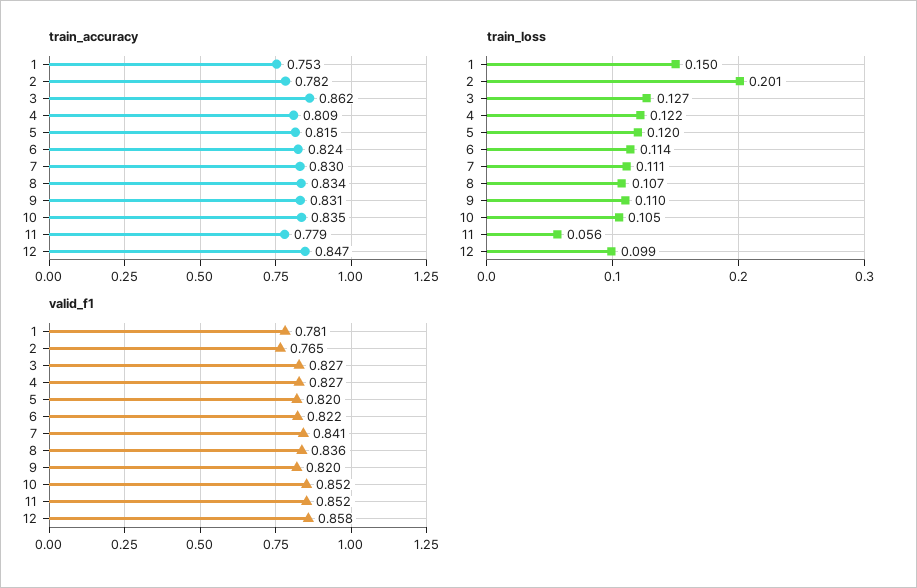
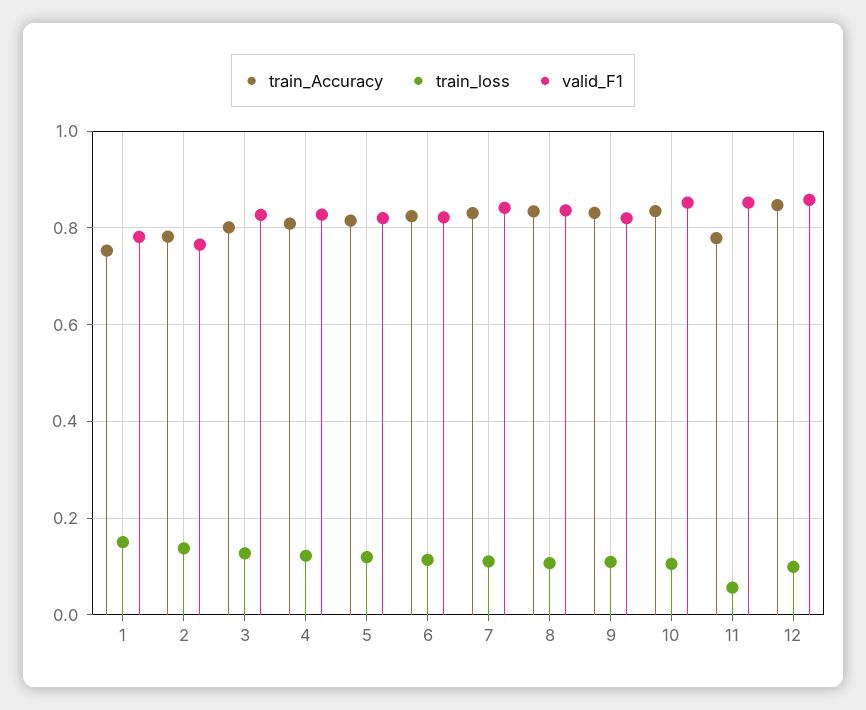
train_accuracy, 3: 0.862 -> 0.8
train_loss, 2: 0.201 -> 0.14

